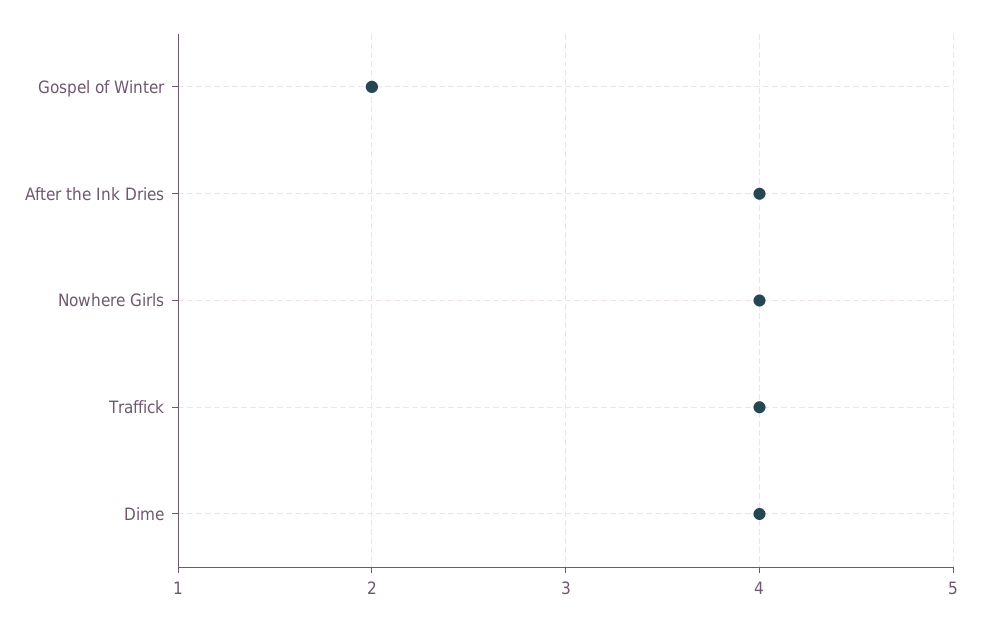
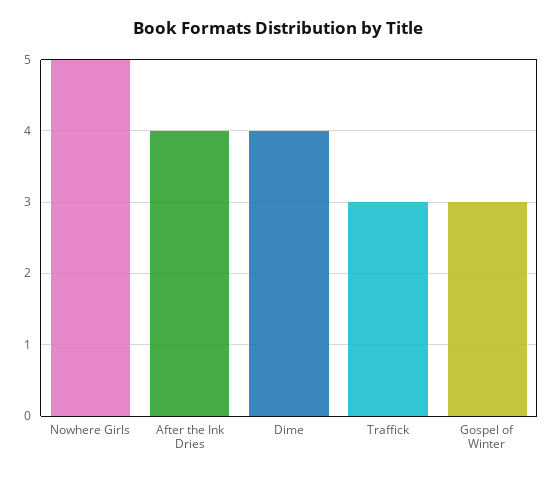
Gospel of Winter: 2 -> 3
Nowhere Girls: 4 -> 5
Traffick: 4 -> 3

